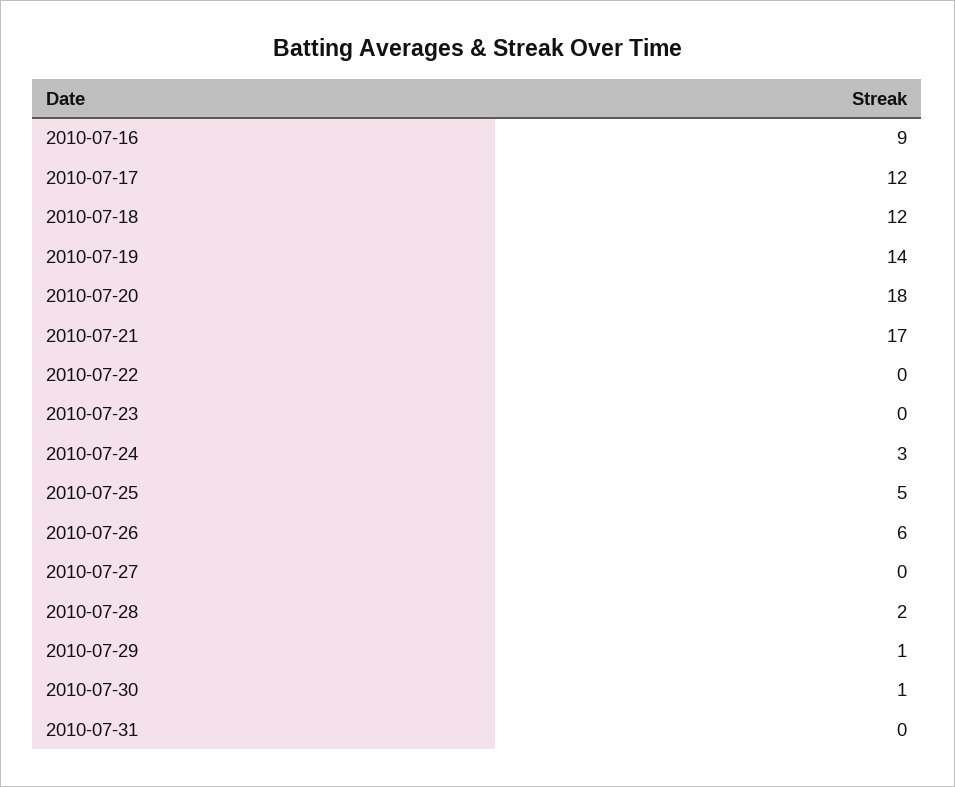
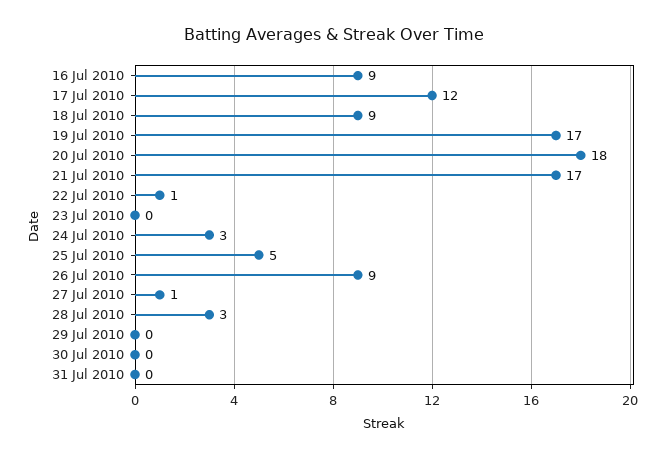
2010-07-18: 12 -> 9
2010-07-19: 14 -> 17
2010-07-22: 0 -> 1
2010-07-26: 6 -> 9
2010-07-27: 0 -> 1
2010-07-28: 2 -> 3
2010-07-29: 1 -> 0
2010-07-30: 1 -> 0

